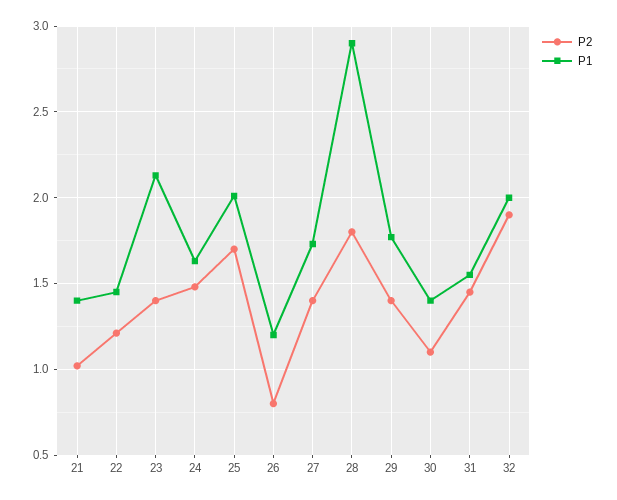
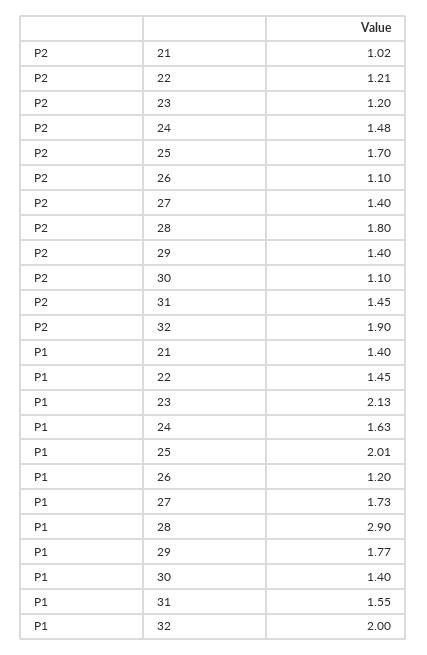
P2, 23: 1.4 -> 1.2
P2, 26: 0.8 -> 1.1

